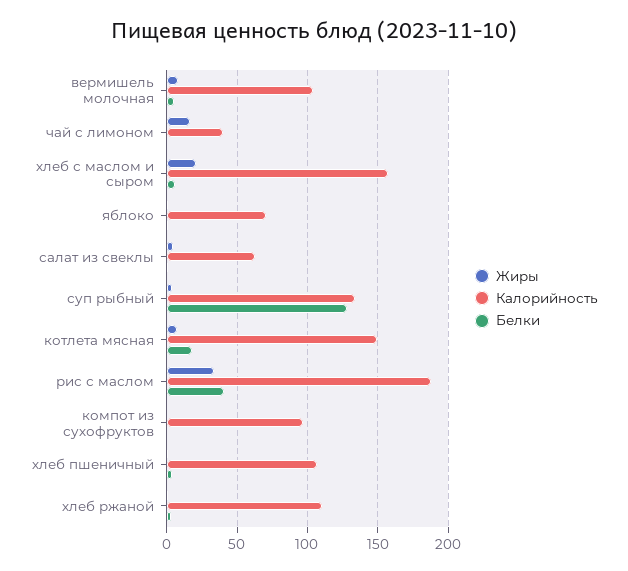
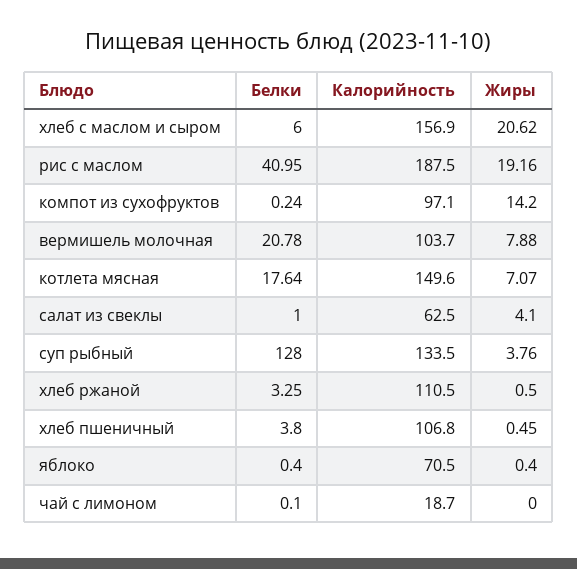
Белки, вермишель молочная: 5 -> 20.78
Жиры, чай с лимоном: 15 -> 0
Калорийность, чай с лимоном: 40 -> 18.7
Жиры, рис с маслом: 35 -> 19.16
Жиры, компот из сухофруктов: 0 -> 14.2

